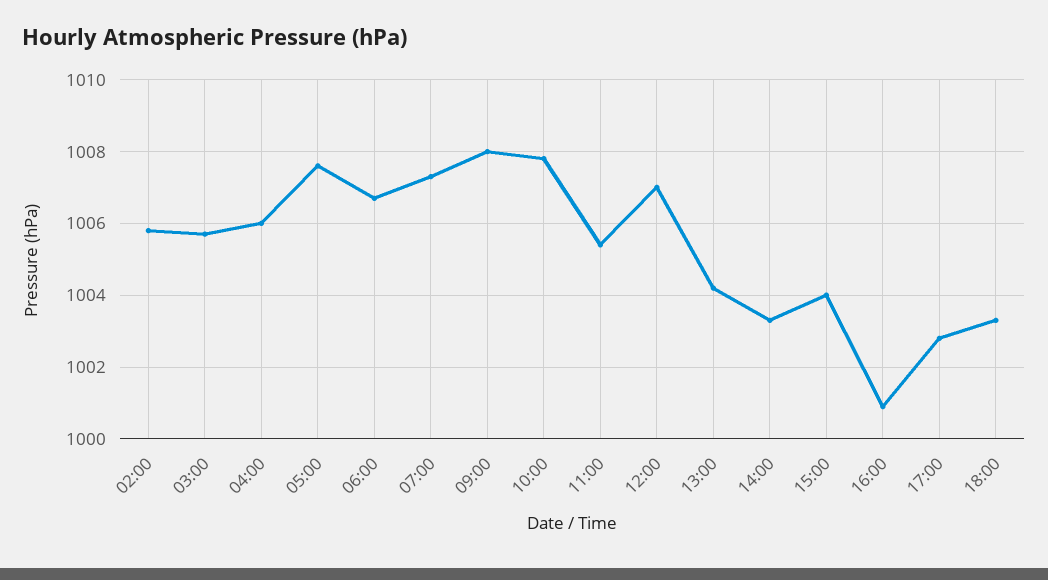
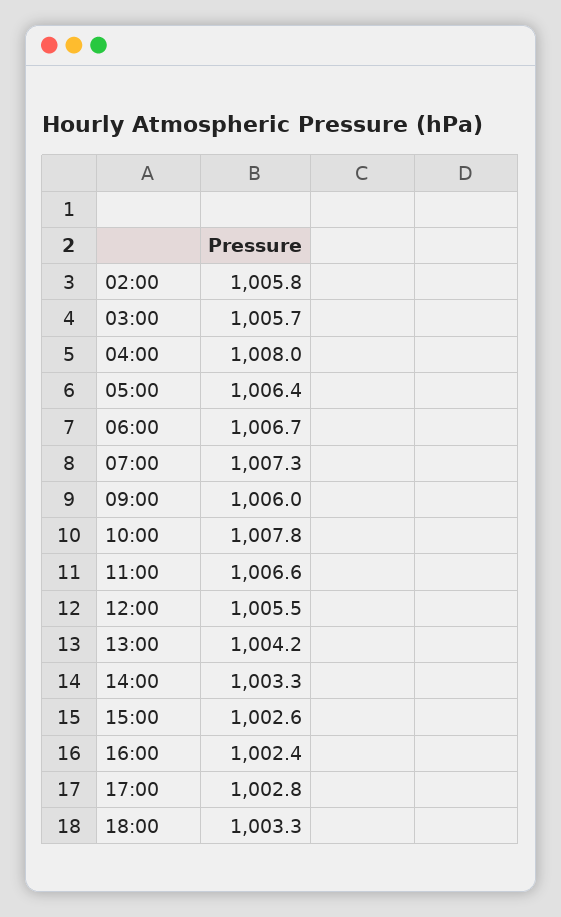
04:00: 1006 -> 1008
05:00: 1007.5 -> 1006.4
09:00: 1008 -> 1006
11:00: 1005.5 -> 1006.6
12:00: 1007 -> 1005.5
15:00: 1004 -> 1002.6
16:00: 1001 -> 1002.4

